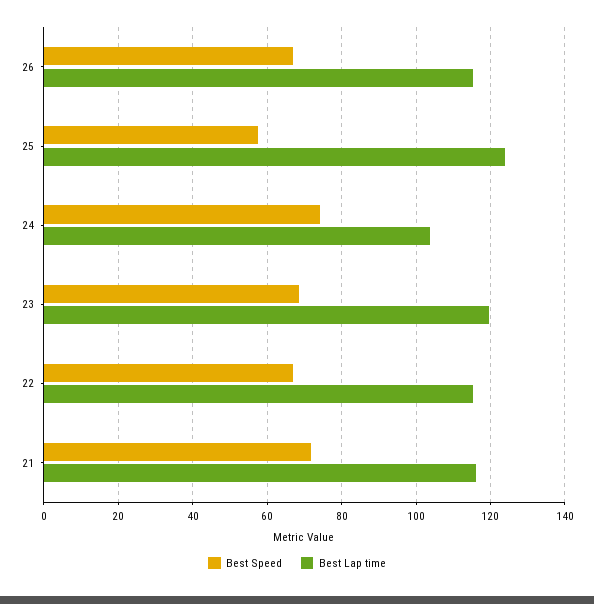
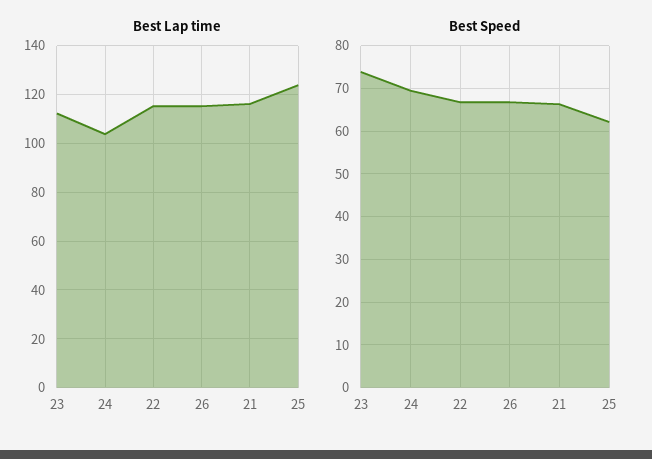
Best Speed, 25: 58 -> 62
Best Speed, 24: 74 -> 70
Best Speed, 23: 68 -> 74
Best Lap time, 23: 120 -> 112.5
Best Speed, 21: 72 -> 66

